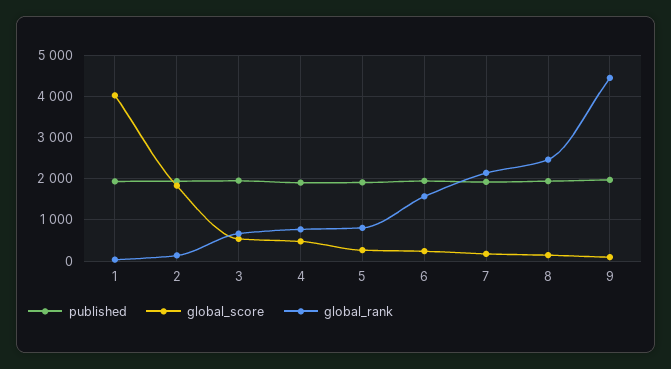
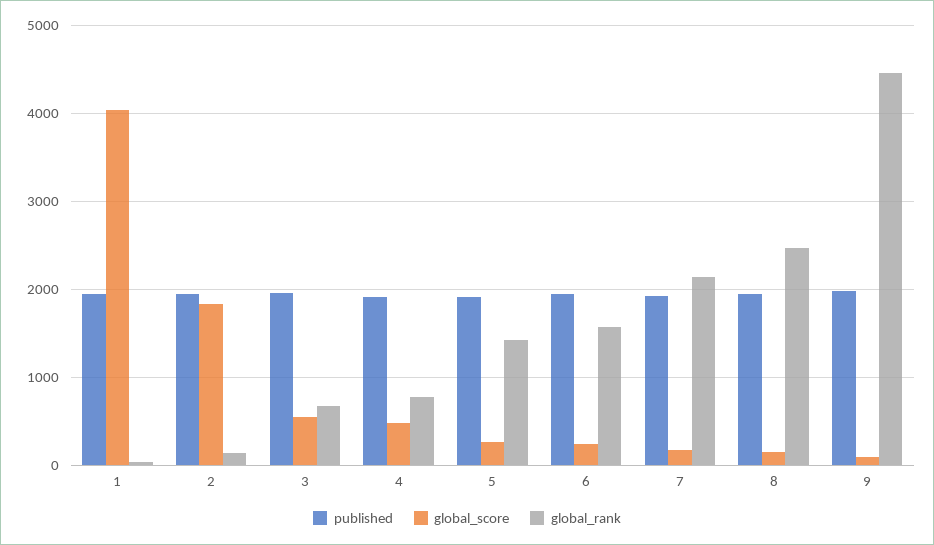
global_rank, 5: 800 -> 1400

